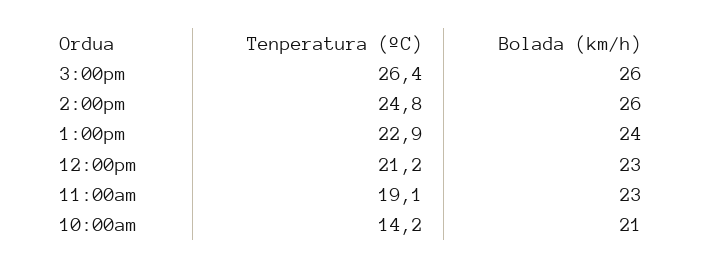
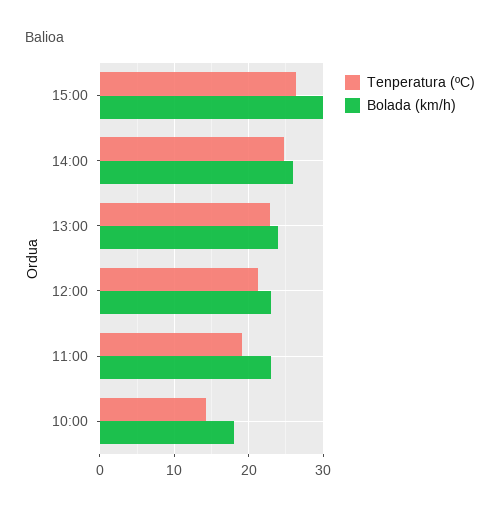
Bolada (km/h), 3:00pm: 26 -> 30
Bolada (km/h), 10:00am: 21 -> 18

